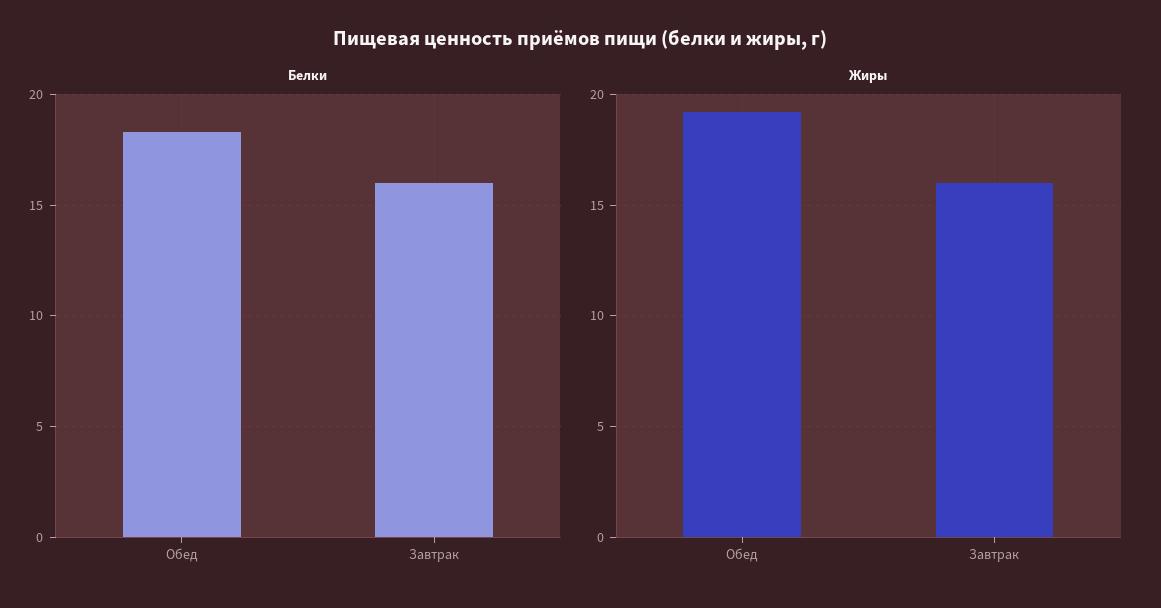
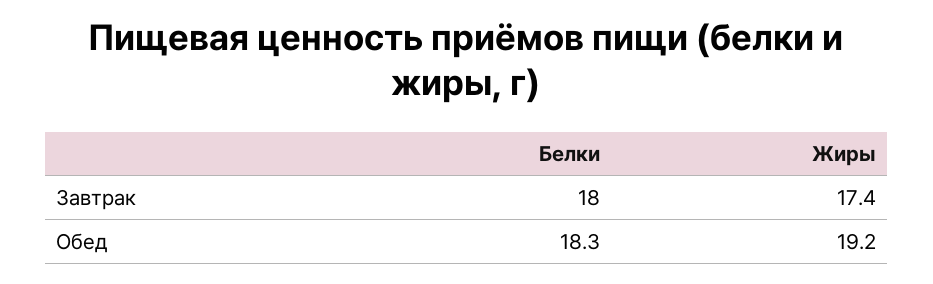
Белки, Завтрак: 16 -> 18
Жиры, Завтрак: 16 -> 17.4

